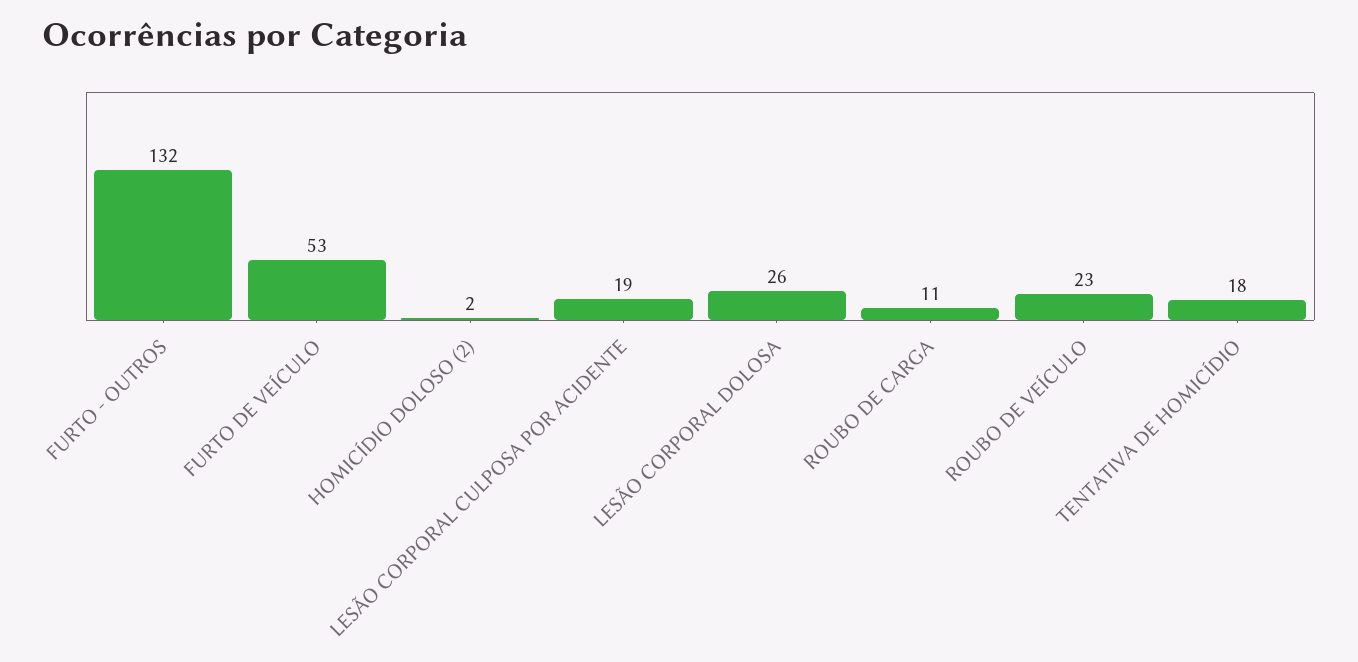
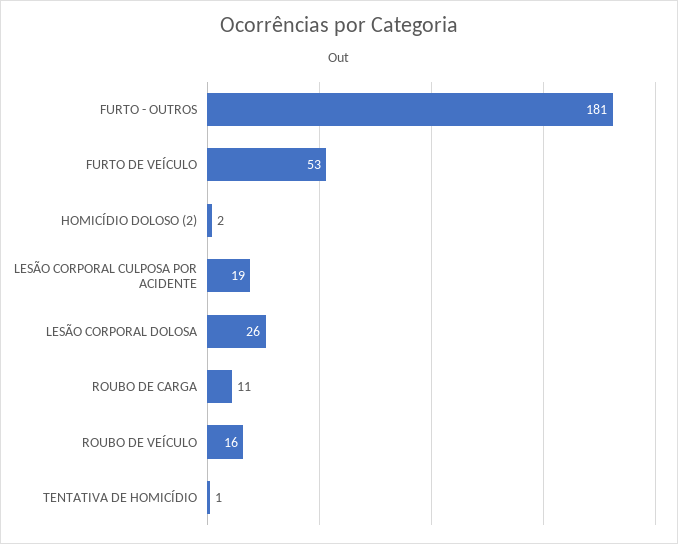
FURTO - OUTROS: 132 -> 181
ROUBO DE VEÍCULO: 23 -> 16
TENTATIVA DE HOMICÍDIO: 18 -> 1

